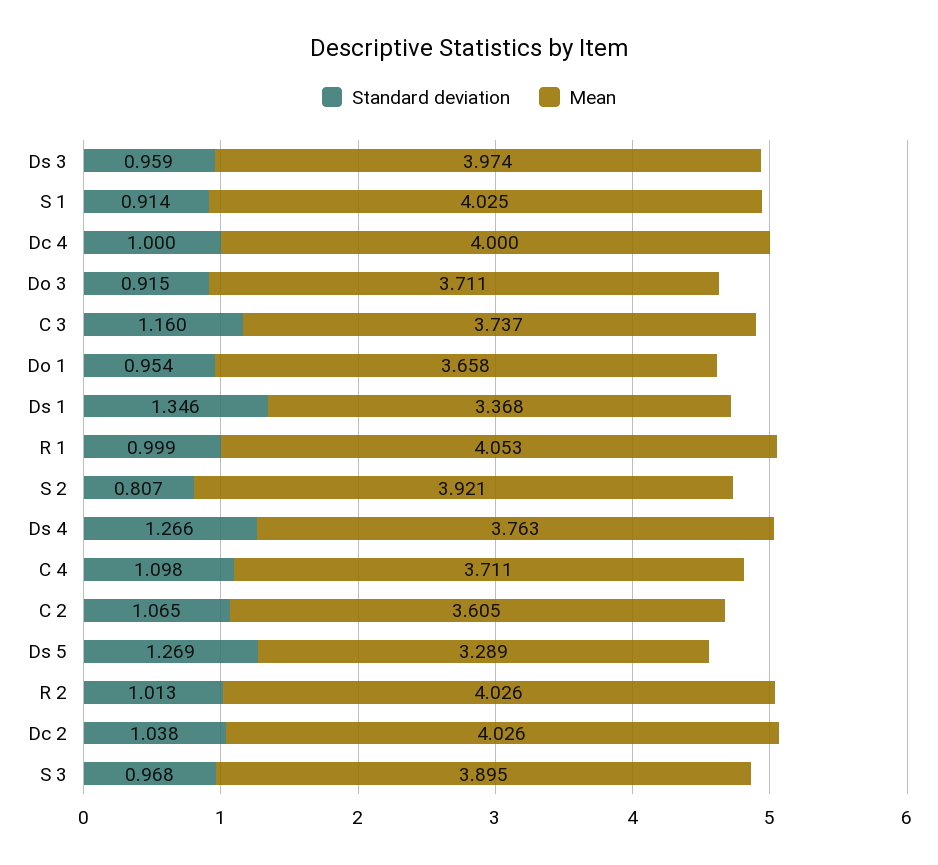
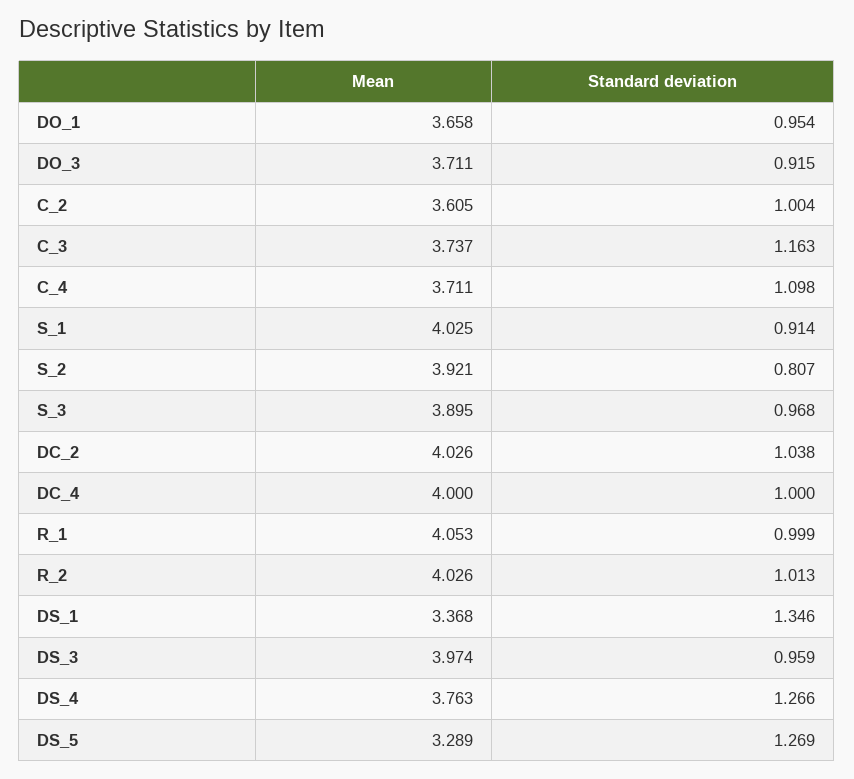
Standard deviation, C 3: 1.16 -> 1.163
Standard deviation, C 2: 1.065 -> 1.004

